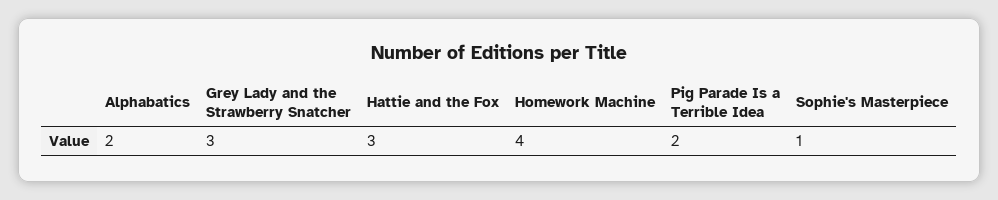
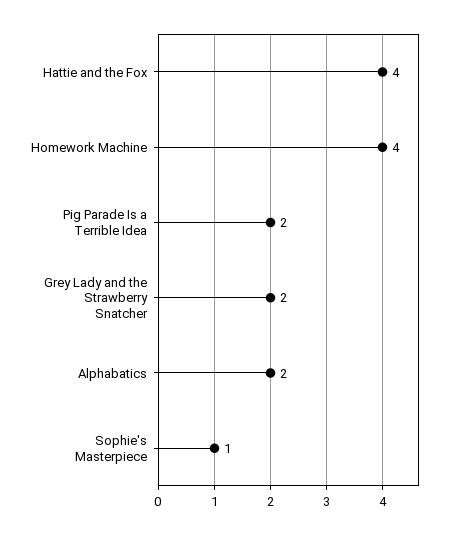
Grey Lady and the Strawberry Snatcher: 3 -> 2
Hattie and the Fox: 3 -> 4

